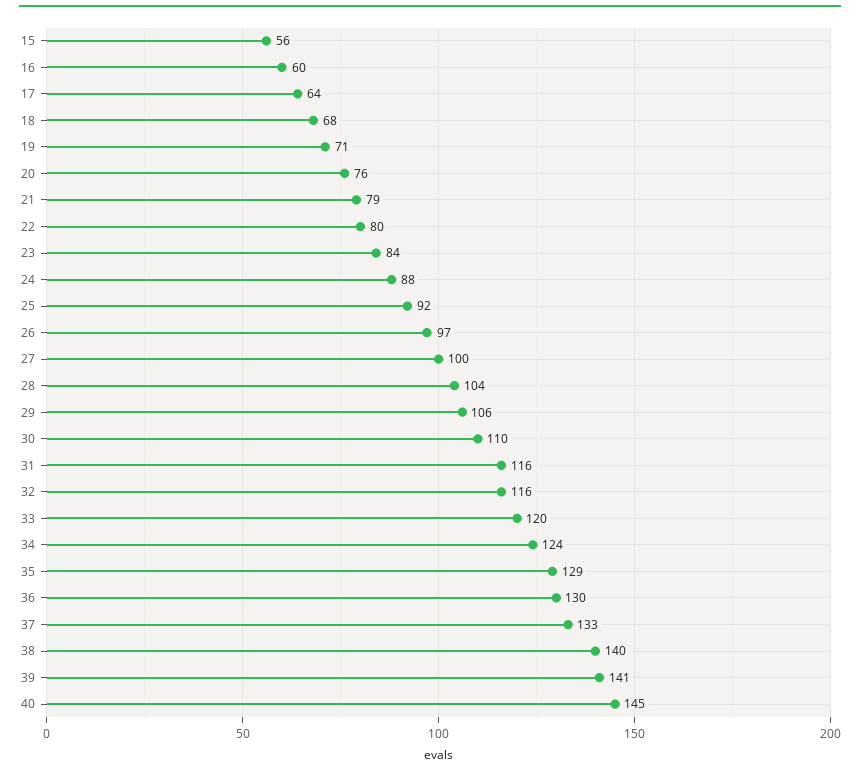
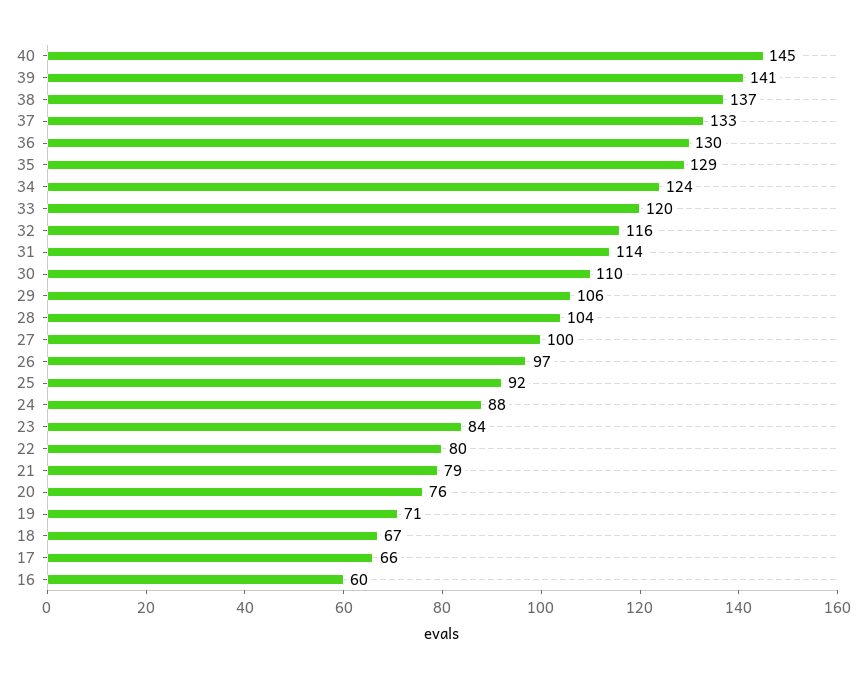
15: 56 -> none
17: 64 -> 66
18: 68 -> 67
31: 116 -> 114
38: 140 -> 137

